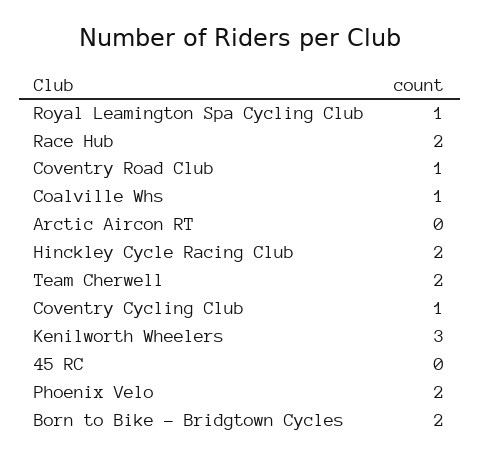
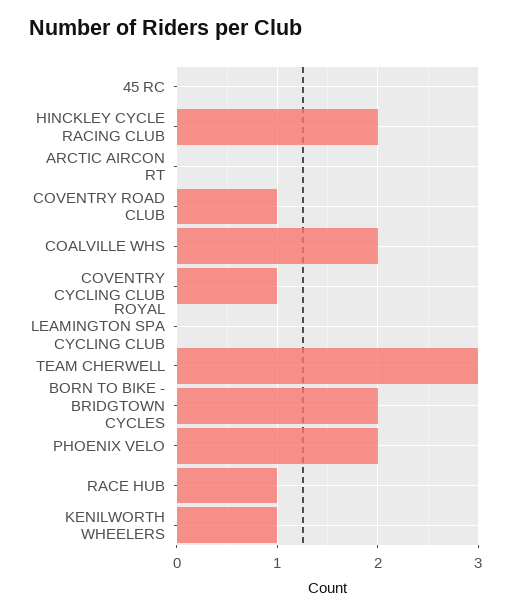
Royal Leamington Spa Cycling Club: 1 -> 0
Race Hub: 2 -> 1
Coalville Whs: 1 -> 2
Team Cherwell: 2 -> 3
Kenilworth Wheelers: 3 -> 1

